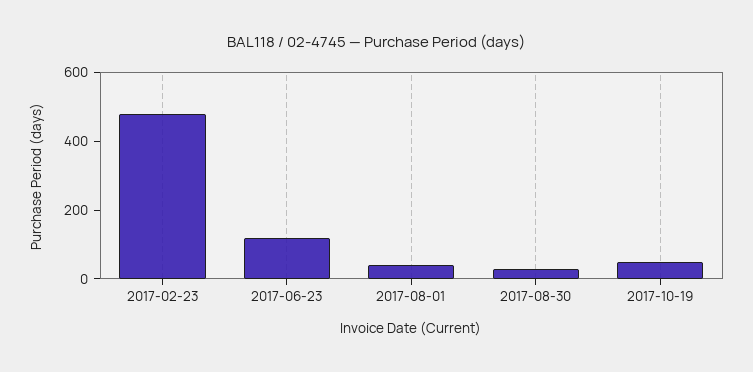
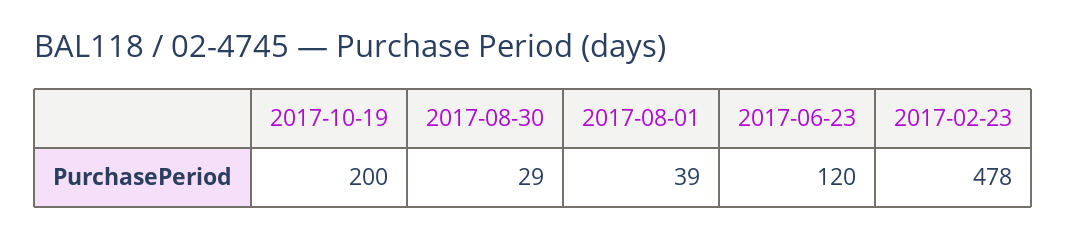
2017-10-19: 50 -> 200

